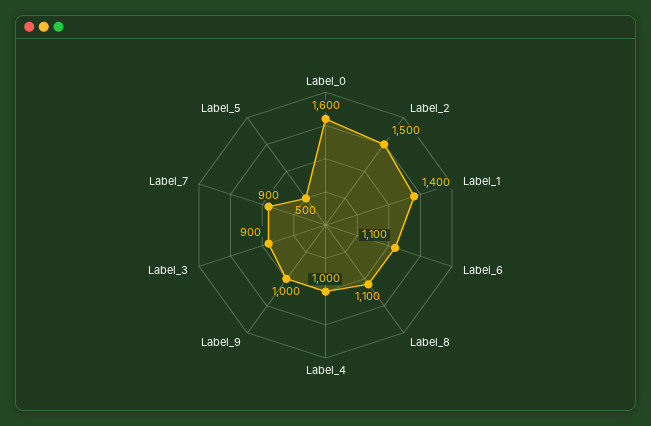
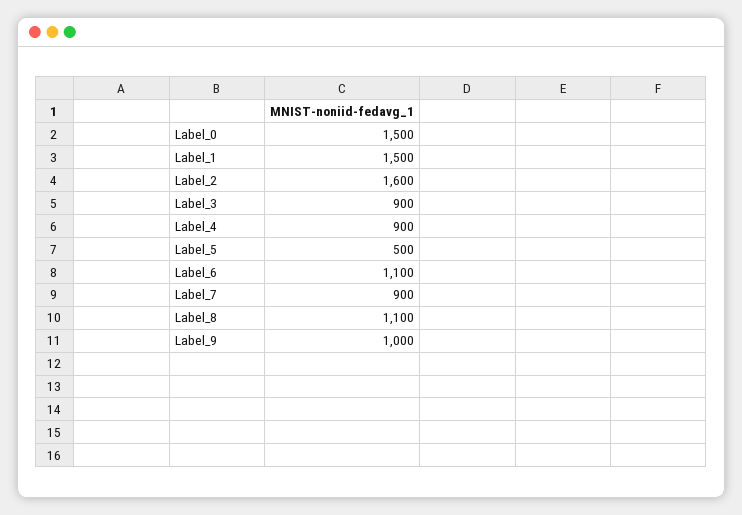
Label_0: 1600 -> 1500
Label_2: 1500 -> 1600
Label_1: 1400 -> 1500
Label_4: 1000 -> 900

